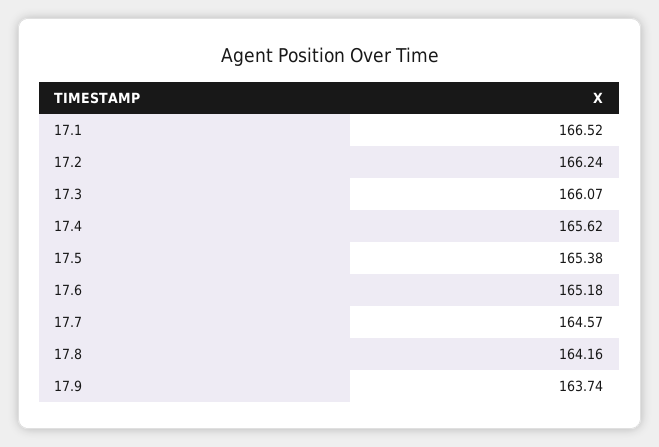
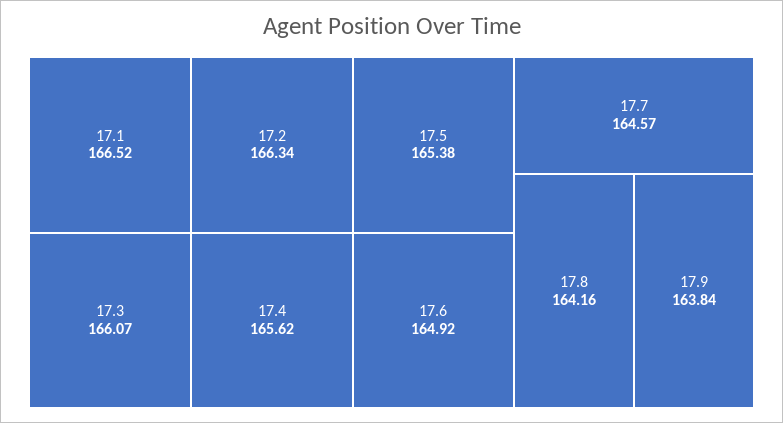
17.2: 166.24 -> 166.34
17.6: 165.18 -> 164.92
17.9: 163.74 -> 163.84

